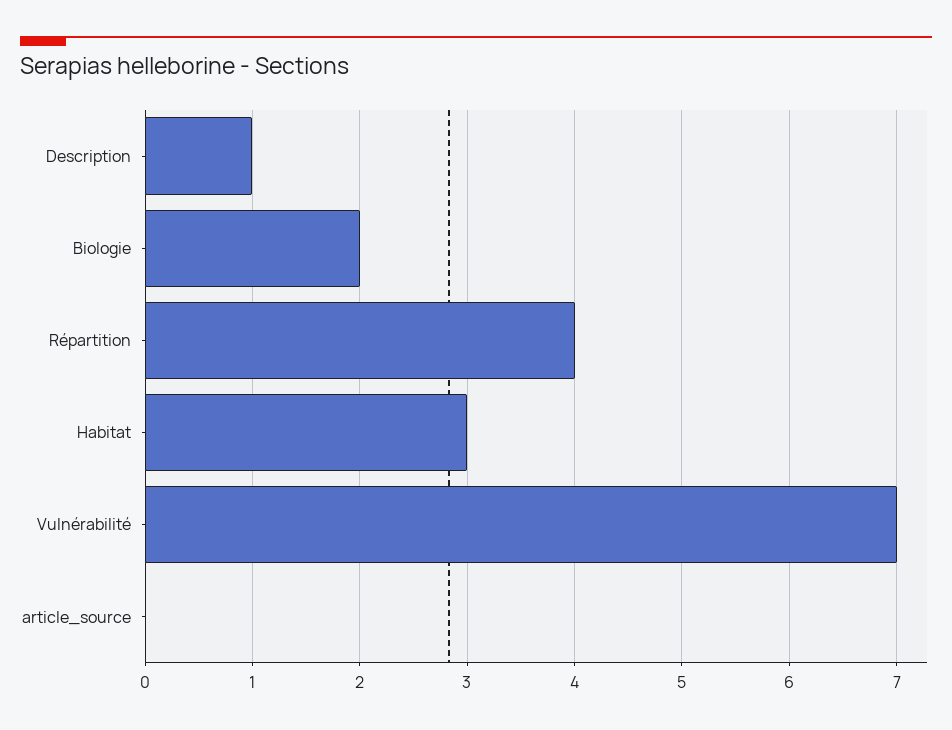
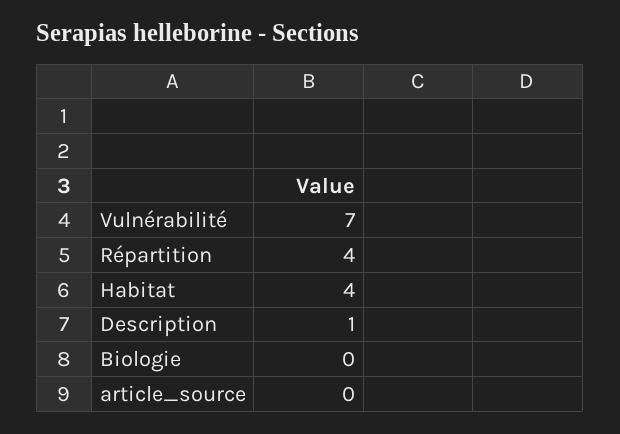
Biologie: 2 -> 0
Habitat: 3 -> 4

